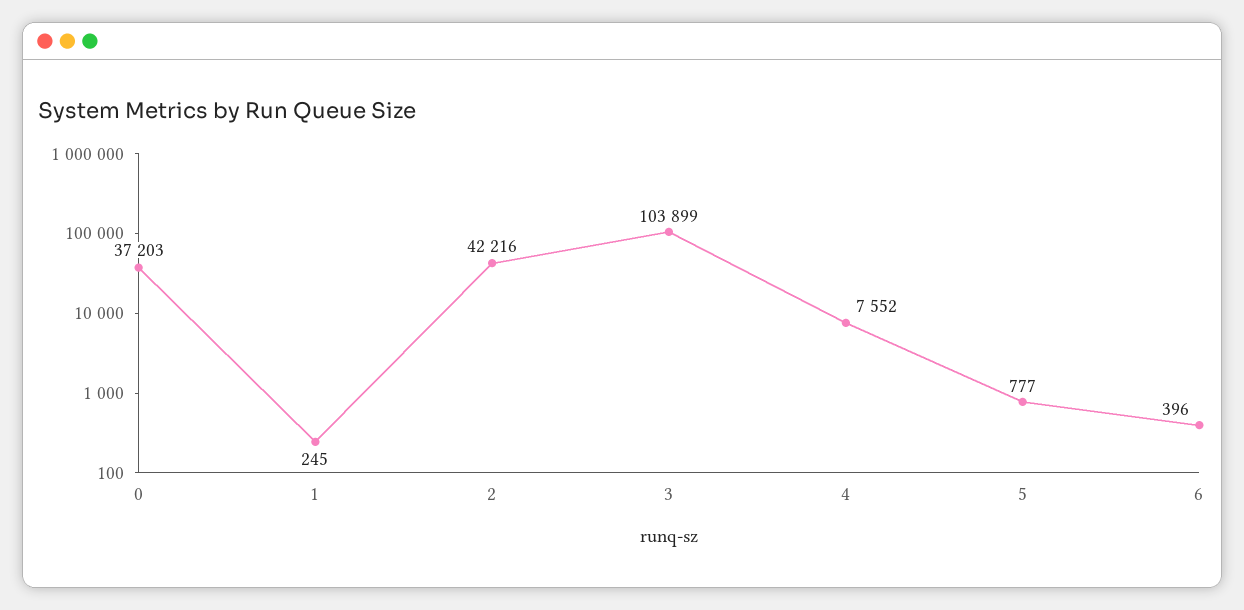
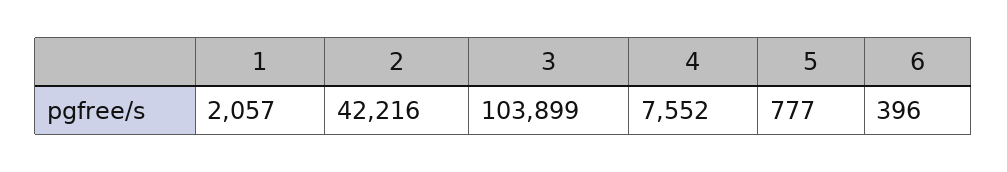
0: 37203 -> none
1: 245 -> 2057

